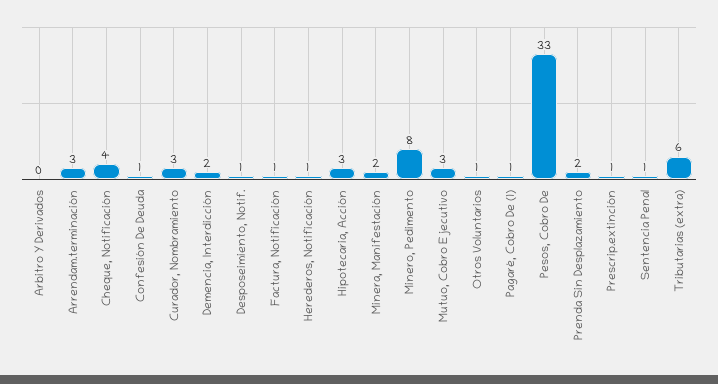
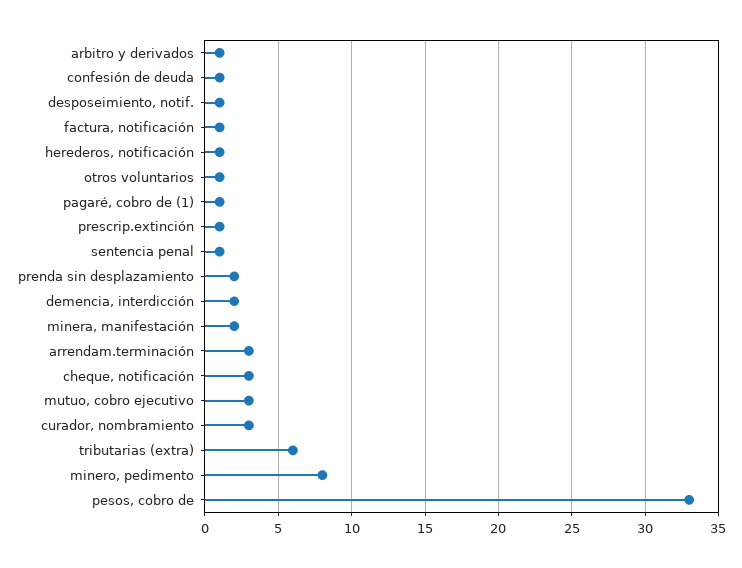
Arbitro Y Derivados: 0 -> 1
Cheque, Notificación: 4 -> 3
Hipotecaria, Acción: 3 -> none

